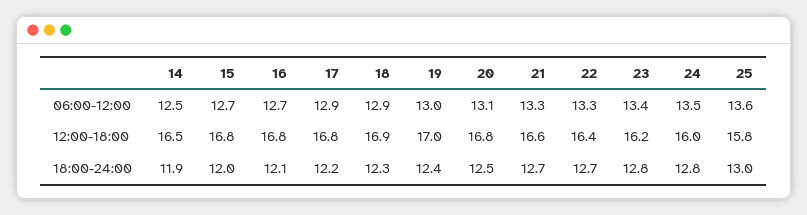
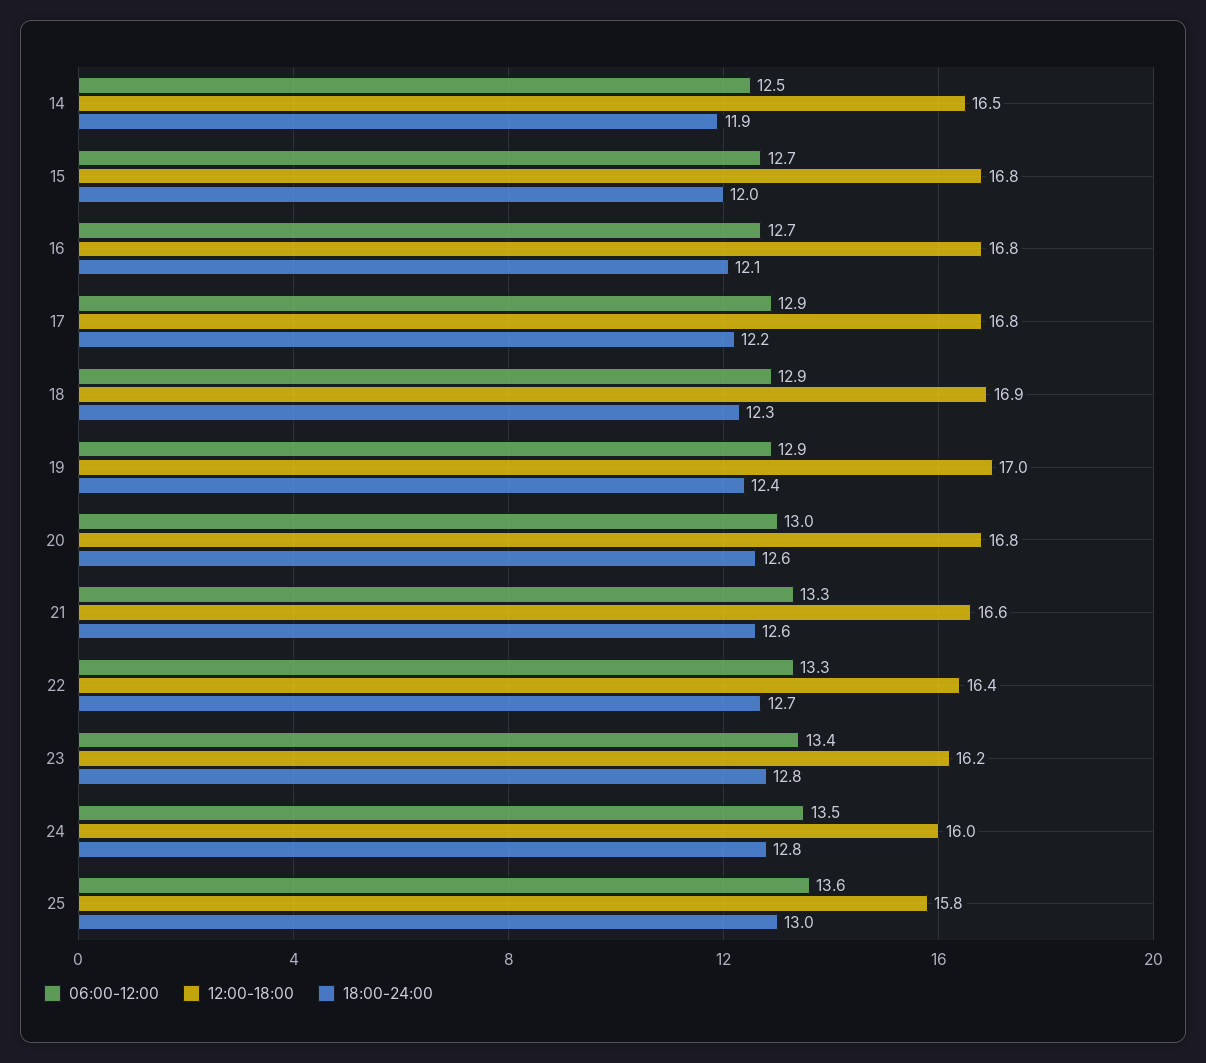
06:00-12:00, 19: 13 -> 12.9
06:00-12:00, 20: 13.1 -> 13
18:00-24:00, 20: 12.5 -> 12.6
18:00-24:00, 21: 12.7 -> 12.6

